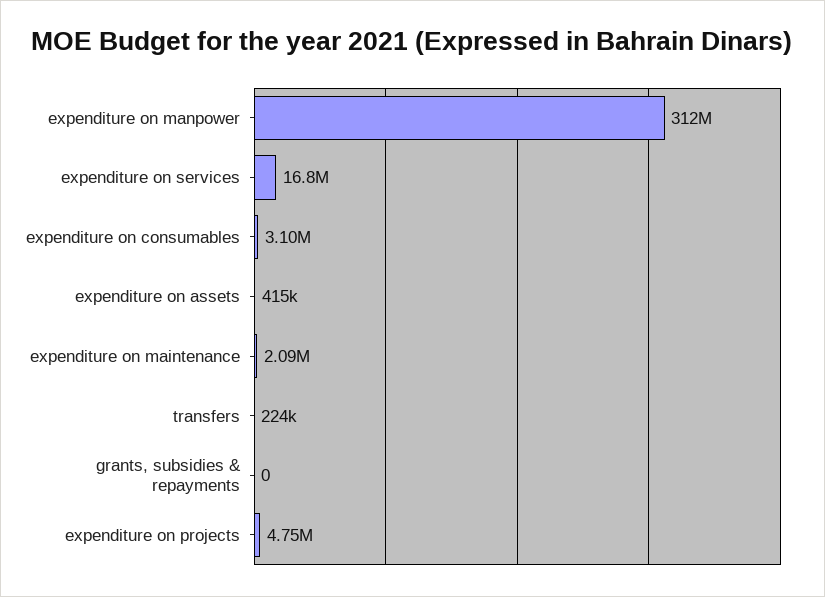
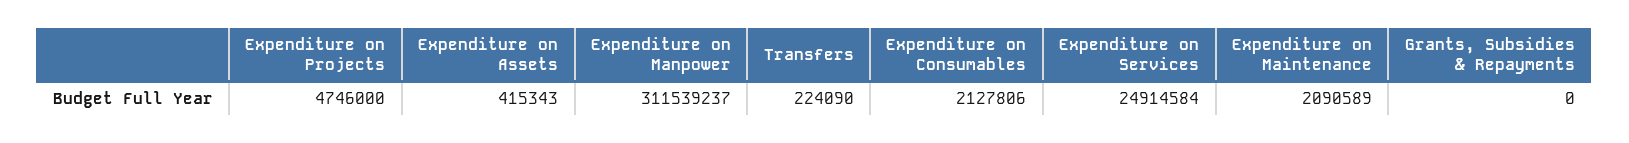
expenditure on services: 16800000 -> 24914584
expenditure on consumables: 3100000 -> 2127806

